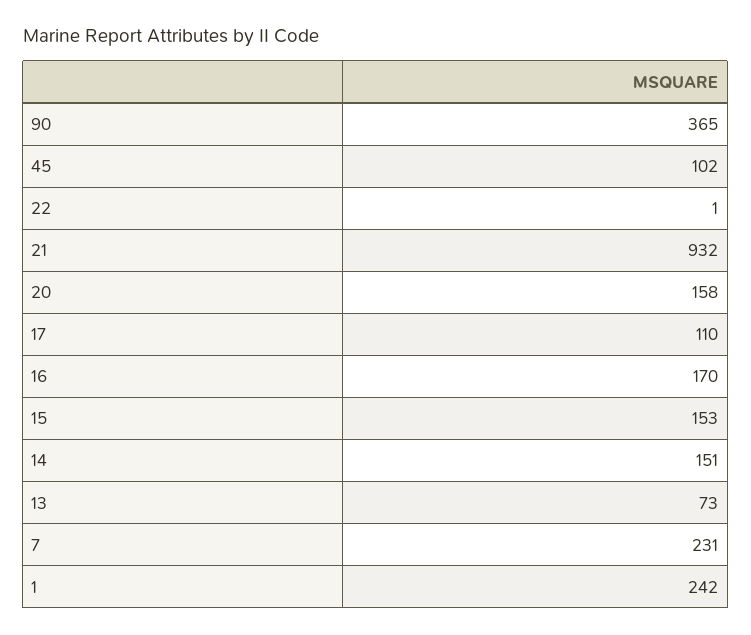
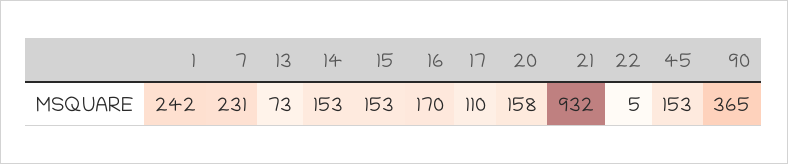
45: 102 -> 153
22: 1 -> 5
14: 151 -> 153

